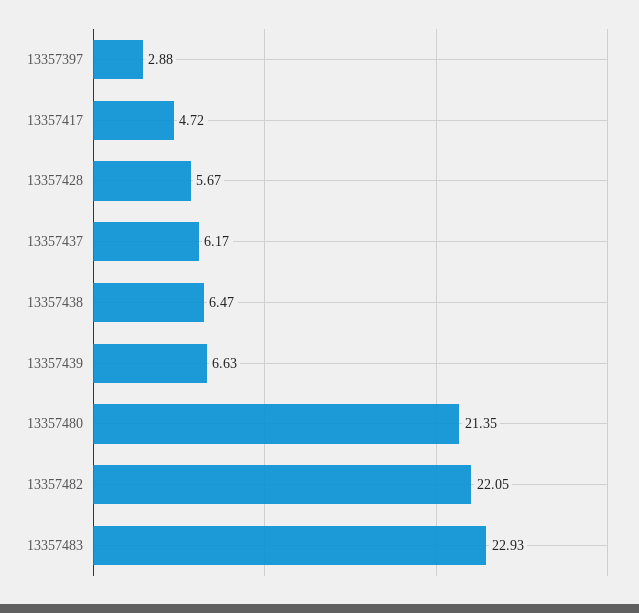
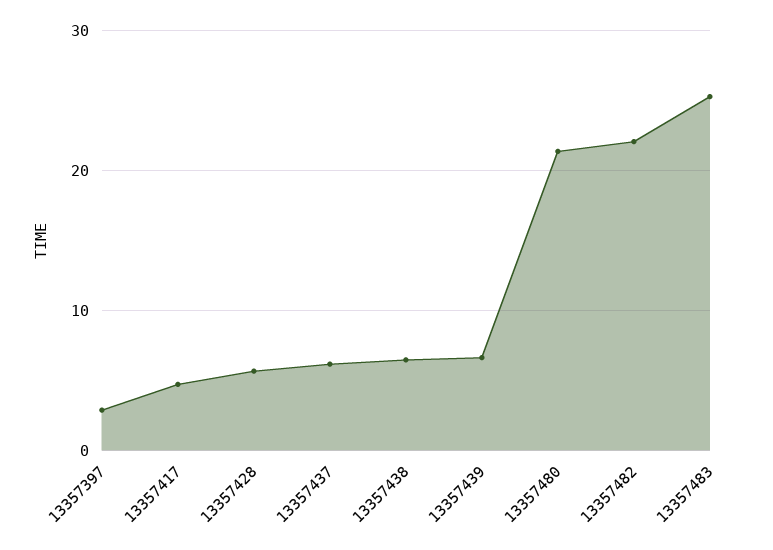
13357483: 22.93 -> 25

